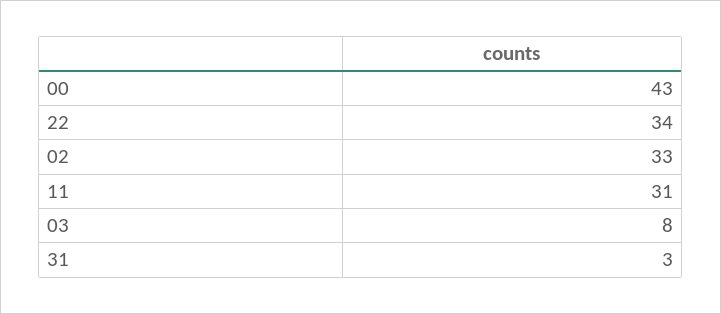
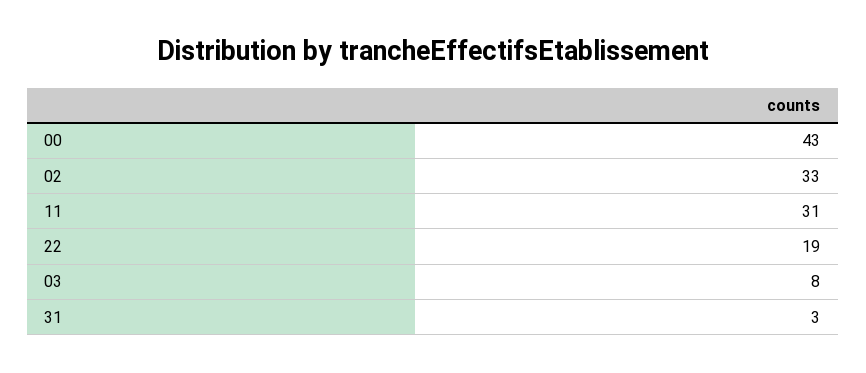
22: 34 -> 19

